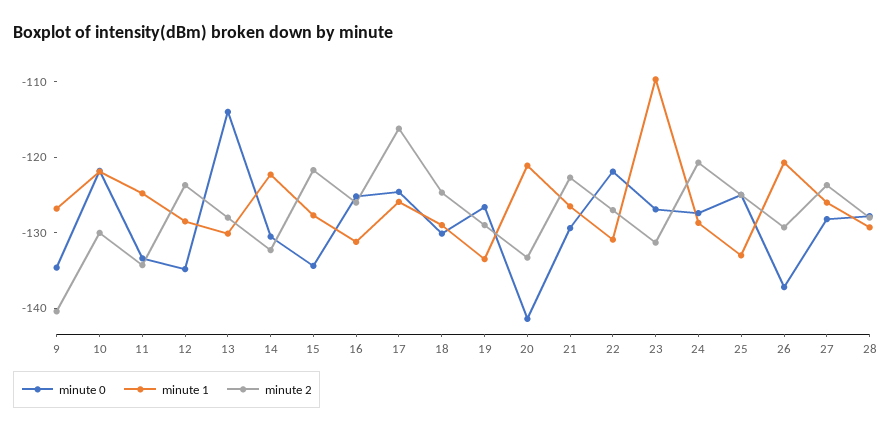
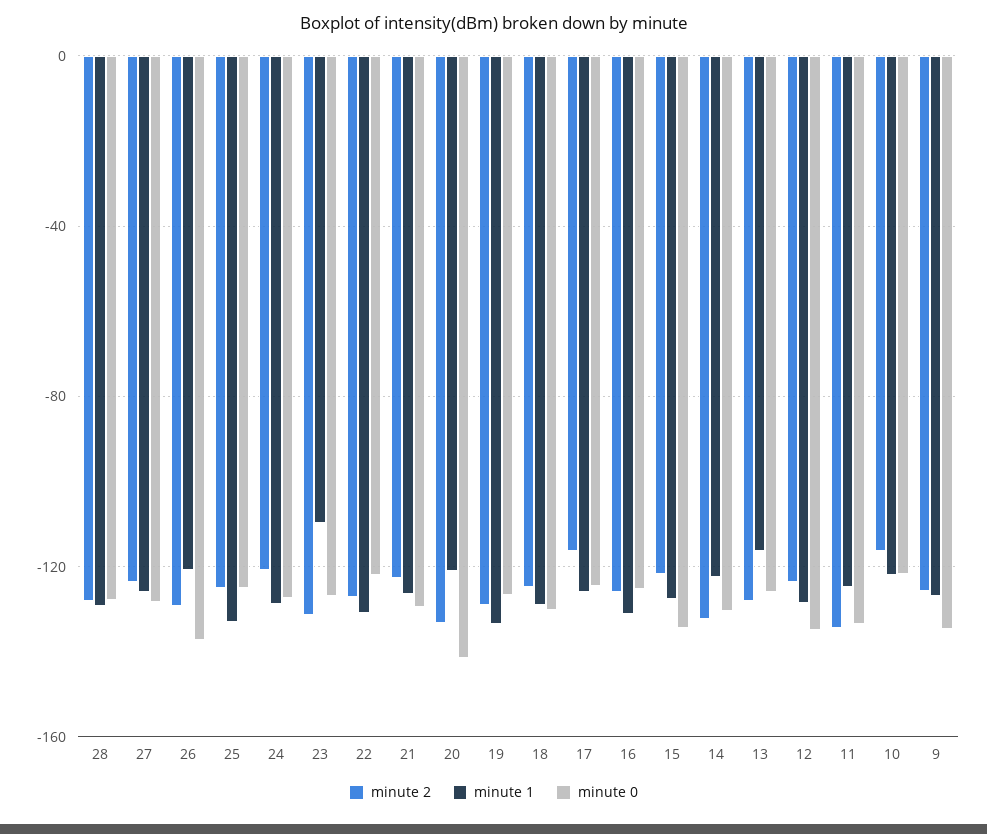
minute 2, 9: -140 -> -125
minute 2, 10: -130 -> -115
minute 0, 13: -114 -> -125
minute 1, 13: -130 -> -115

